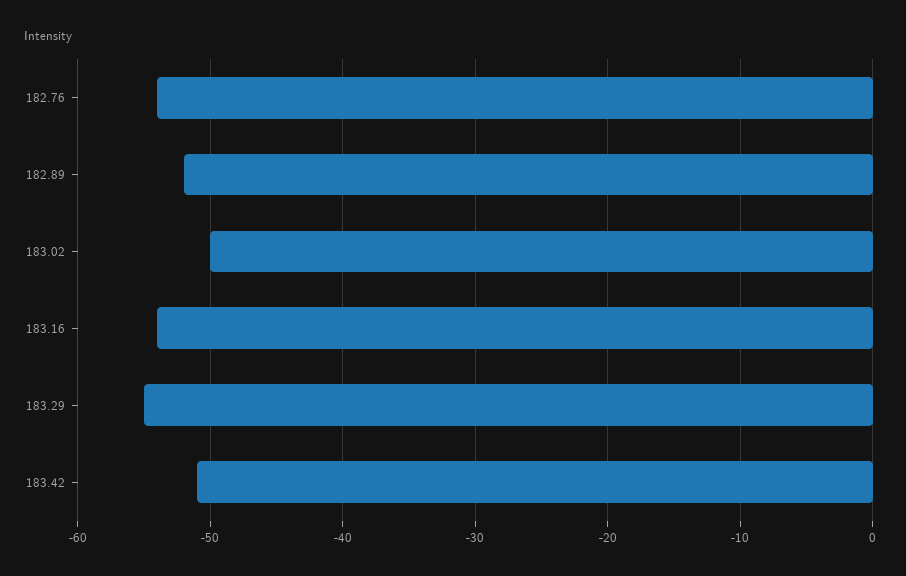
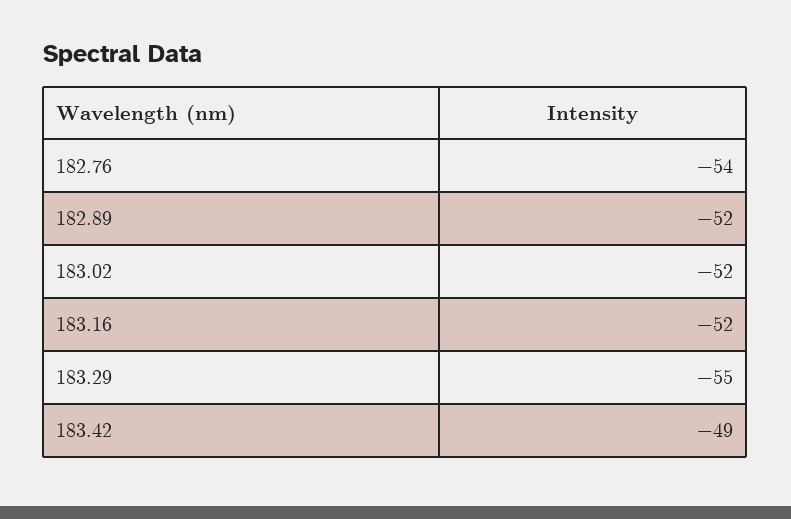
183.02: -50 -> -52
183.16: -54 -> -52
183.42: -51 -> -49

